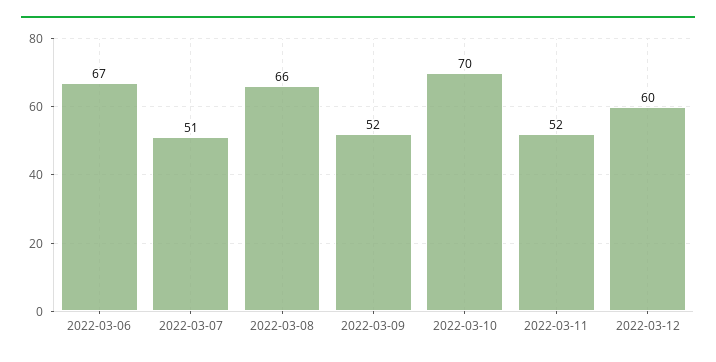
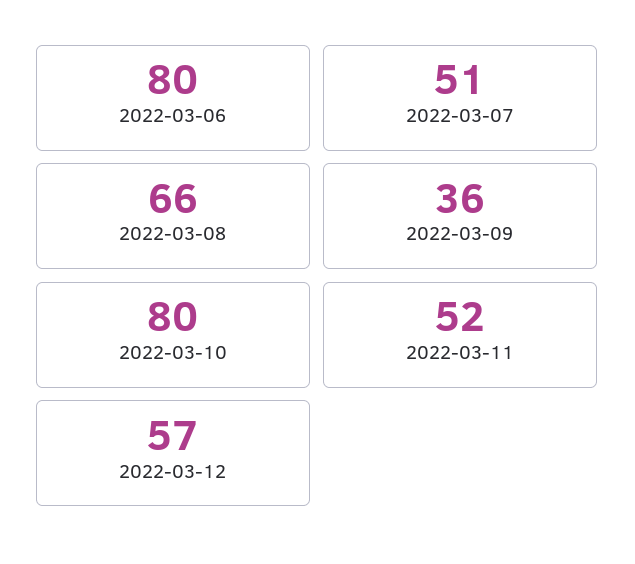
2022-03-06: 67 -> 80
2022-03-09: 52 -> 36
2022-03-10: 70 -> 80
2022-03-12: 60 -> 57

